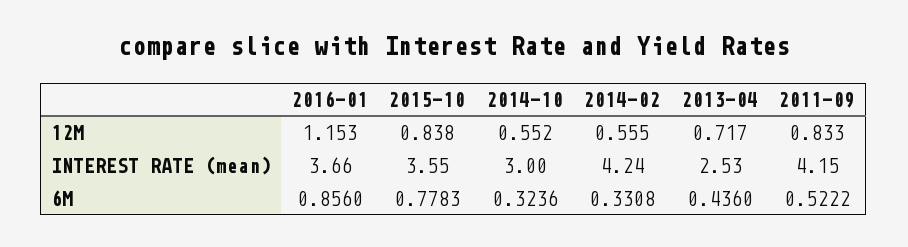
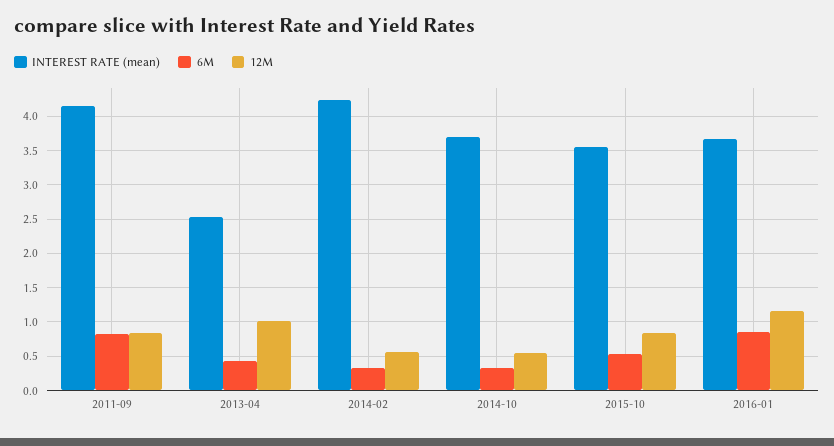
12M, 2013-04: 0.717 -> 1
INTEREST RATE (mean), 2014-10: 3 -> 3.7
6M, 2015-10: 0.7783 -> 0.5
6M, 2011-09: 0.5222 -> 0.8

